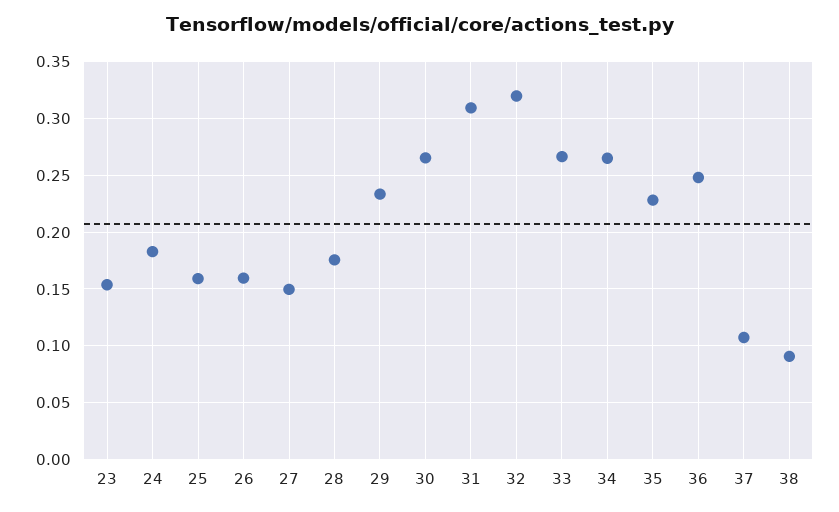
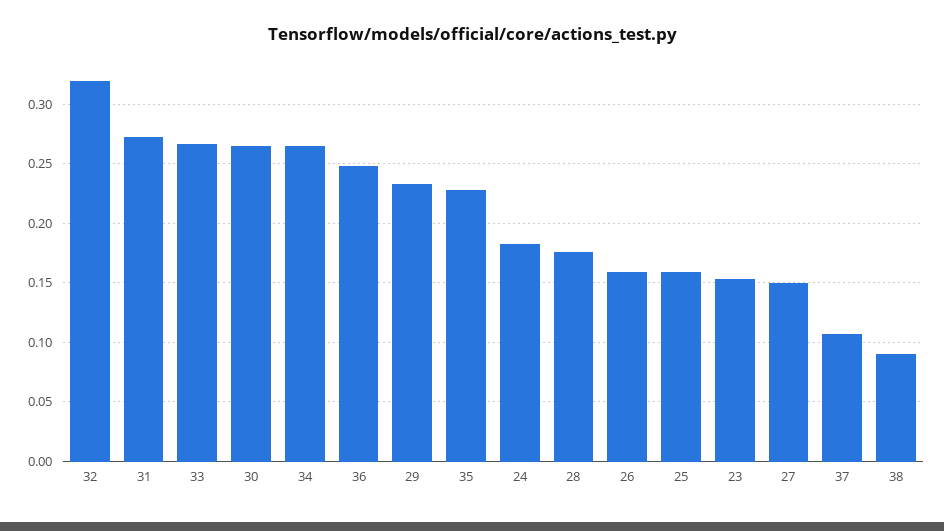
31: 0.31 -> 0.27

